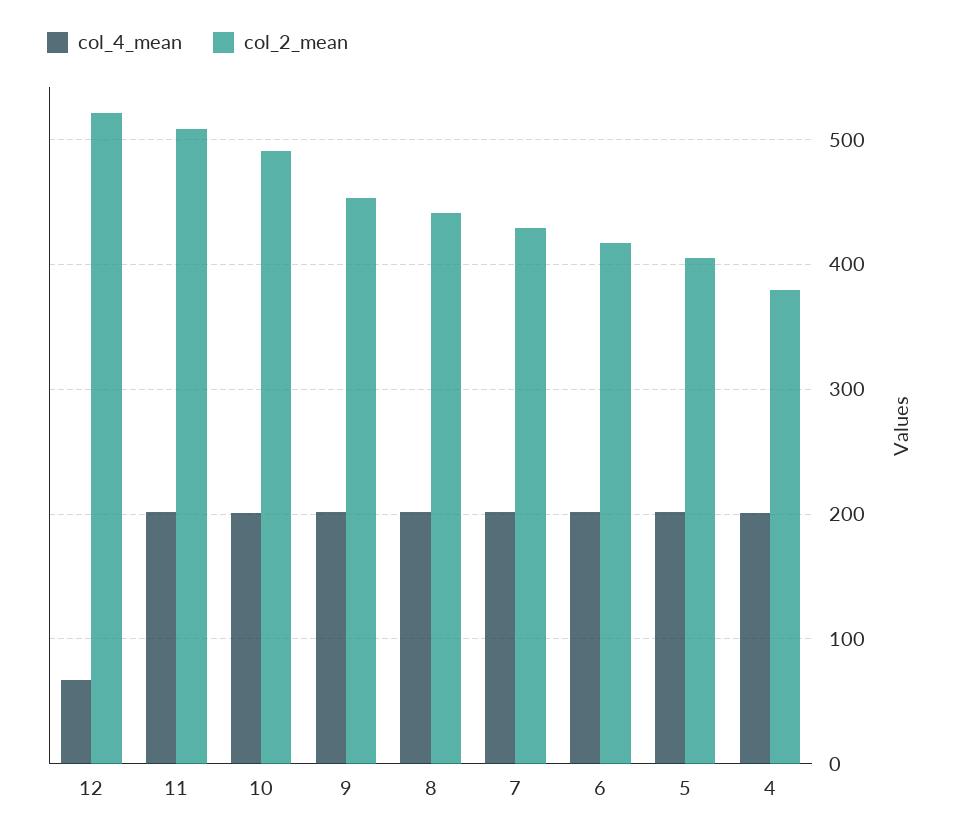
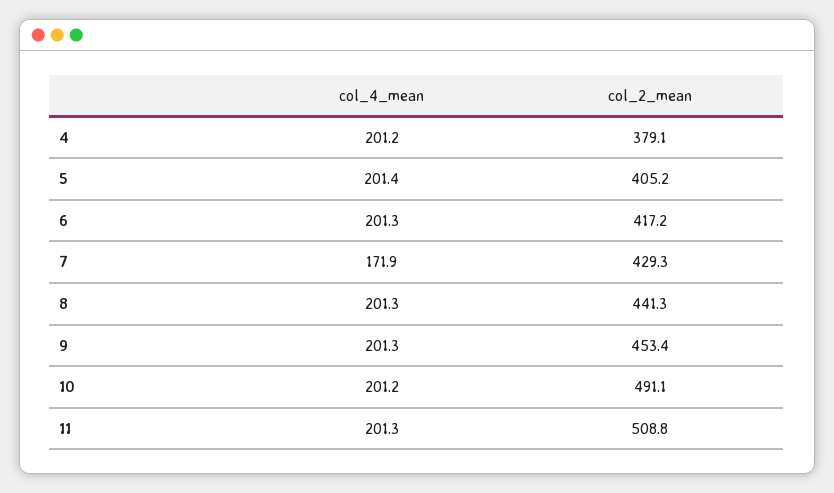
col_4_mean, 12: 70 -> none
col_2_mean, 12: 520 -> none
col_4_mean, 7: 200 -> 171.9

